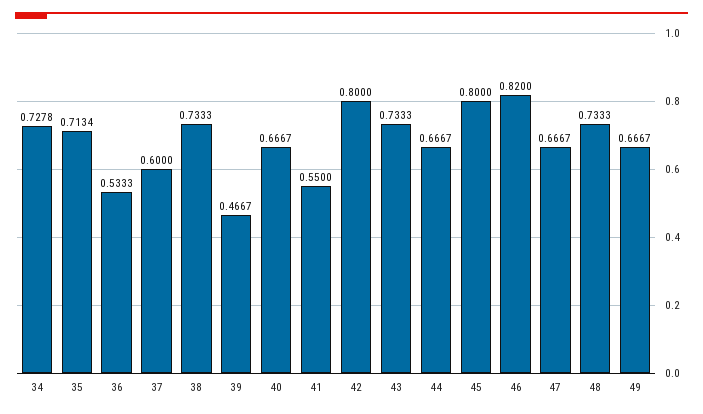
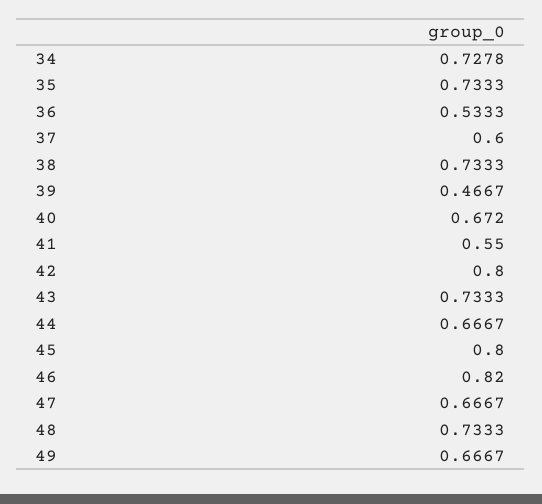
35: 0.7134 -> 0.7333
40: 0.6667 -> 0.672

